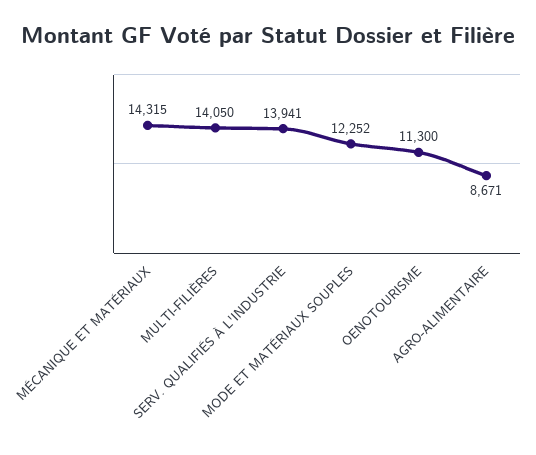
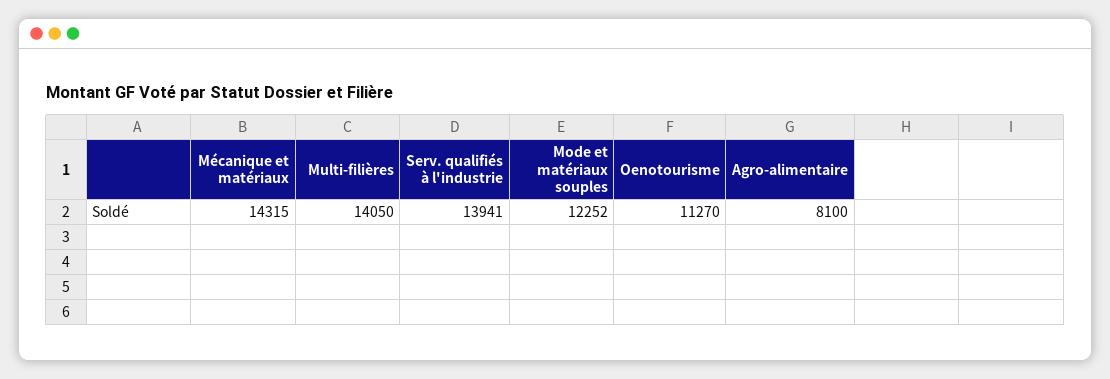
OENOTOURISME: 11300 -> 11270
AGRO-ALIMENTAIRE: 8671 -> 8100

